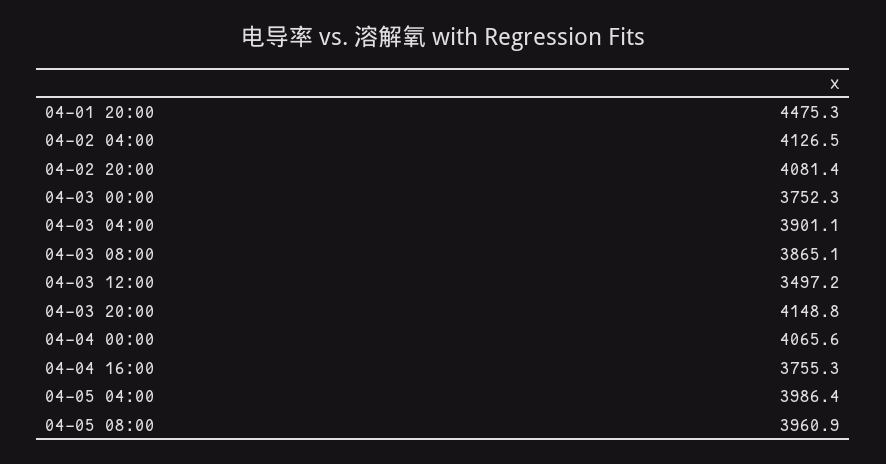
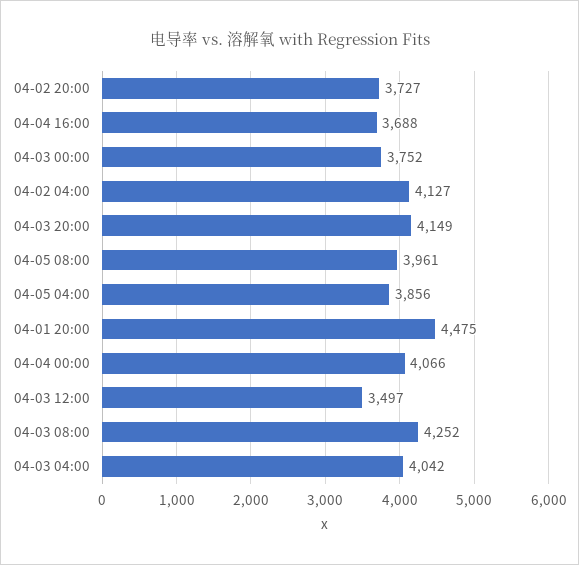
04-02 20:00: 4081.4 -> 3727
04-03 04:00: 3901.1 -> 4042
04-03 08:00: 3865.1 -> 4252
04-04 16:00: 3755.3 -> 3688
04-05 04:00: 3986.4 -> 3856

